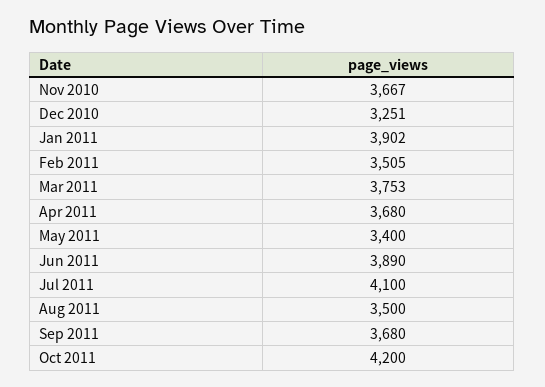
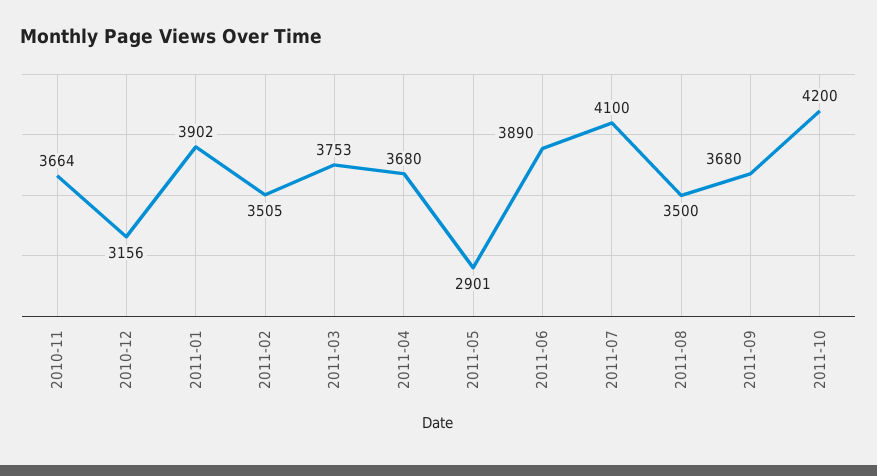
Nov 2010: 3667 -> 3664
Dec 2010: 3251 -> 3156
May 2011: 3400 -> 2901

